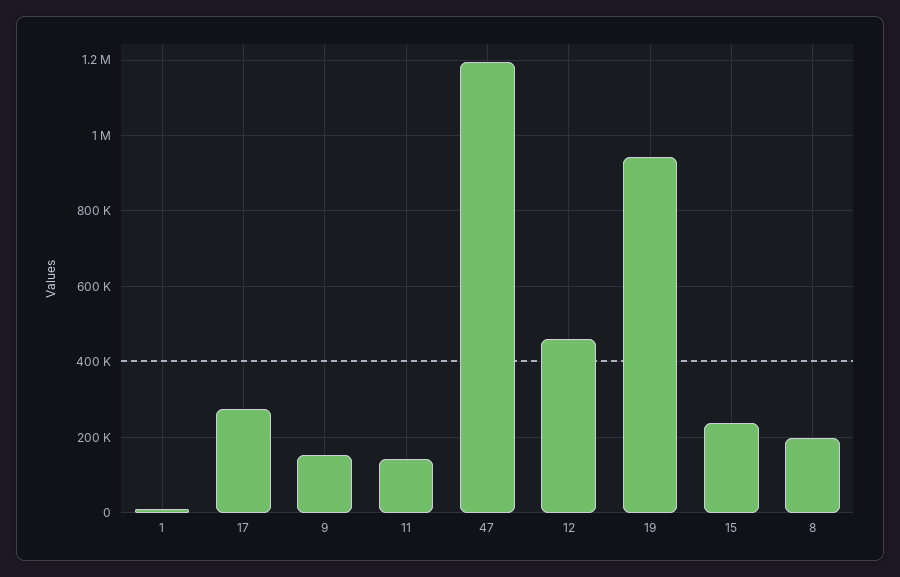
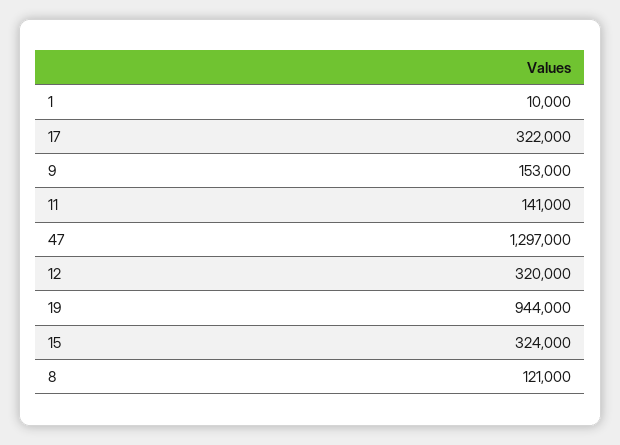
17: 280000 -> 322000
47: 1200000 -> 1297000
12: 460000 -> 320000
15: 240000 -> 324000
8: 200000 -> 121000

